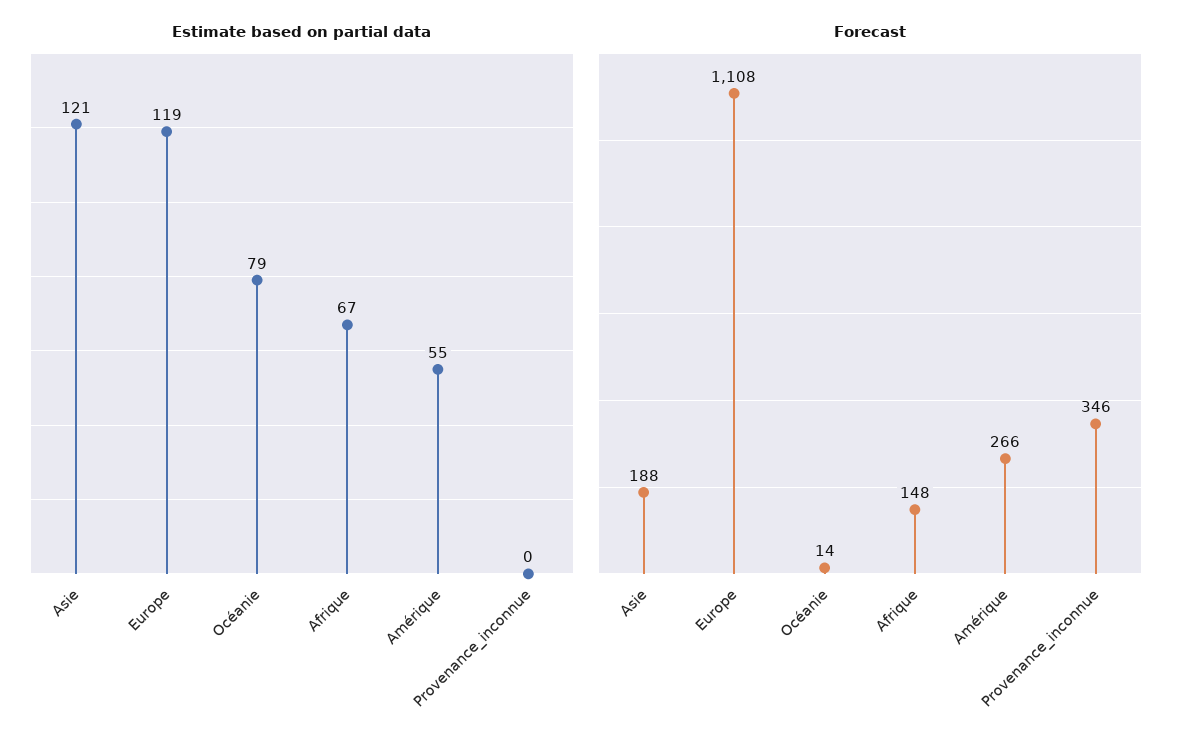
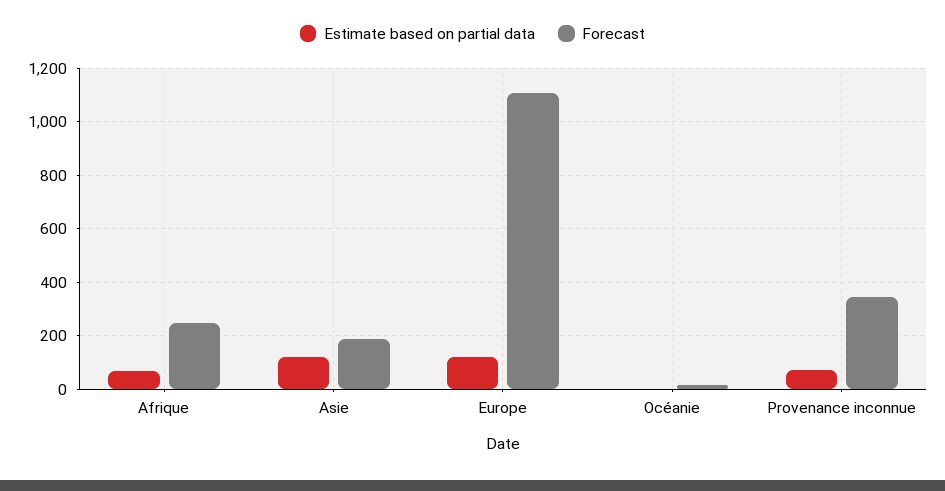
Estimate based on partial data, Océanie: 79 -> 0
Estimate based on partial data, Amérique: 55 -> none
Estimate based on partial data, Provenance_inconnue: 0 -> 75
Forecast, Afrique: 148 -> 250
Forecast, Amérique: 266 -> none

